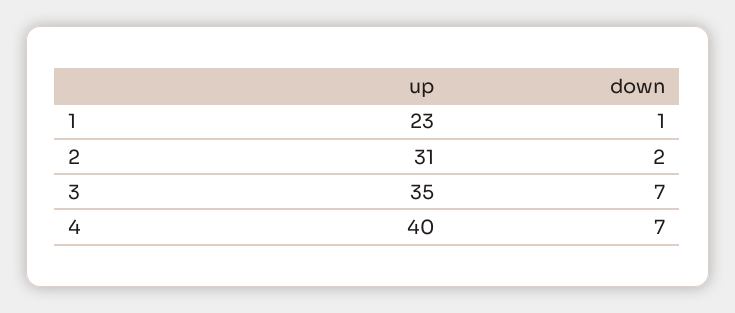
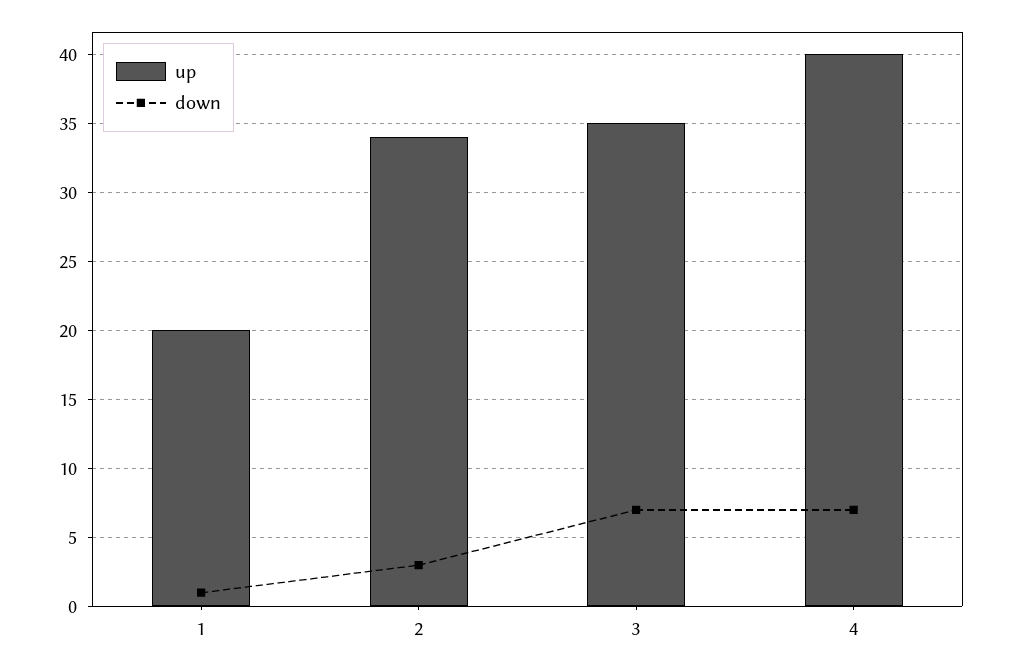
up, 1: 23 -> 20
up, 2: 31 -> 34
down, 2: 2 -> 3

